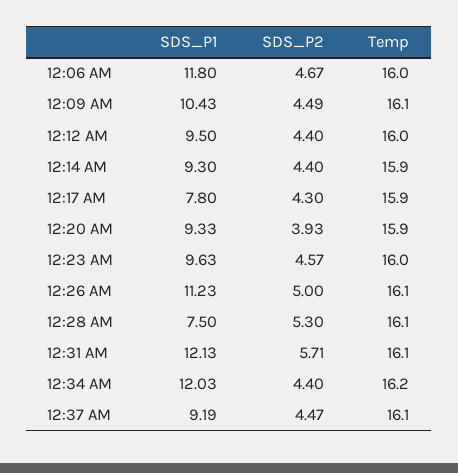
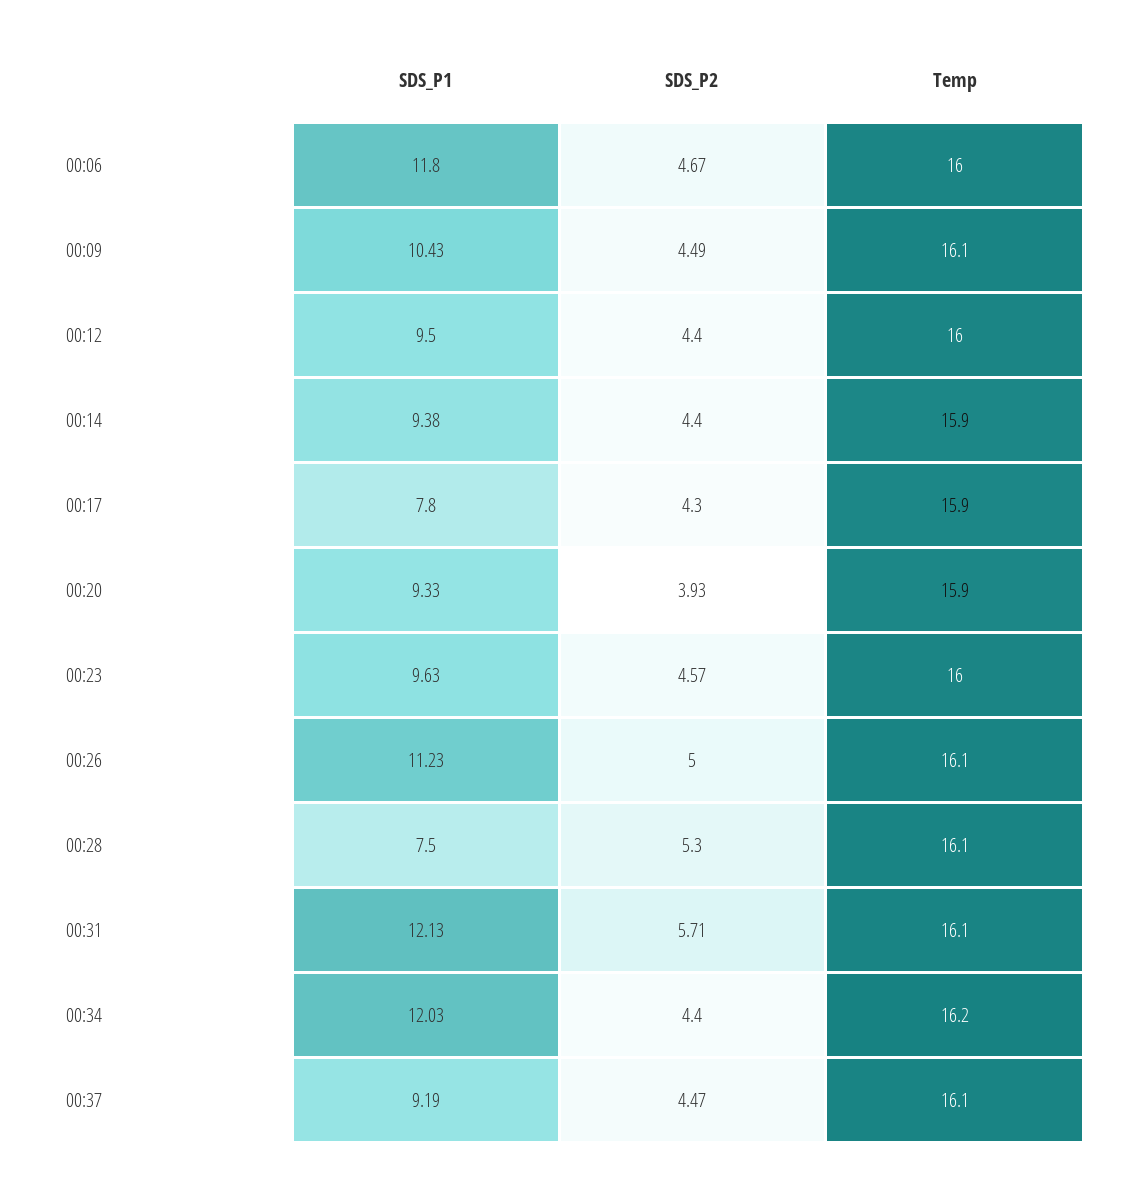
SDS_P1, 12:14 AM: 9.3 -> 9.38

